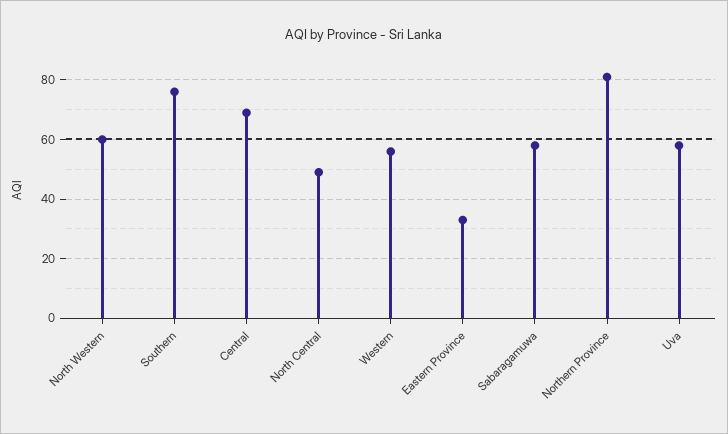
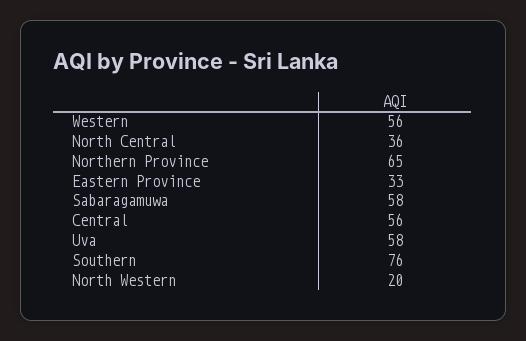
North Western: 60 -> 20
Central: 70 -> 56
North Central: 50 -> 36
Northern Province: 80 -> 65

